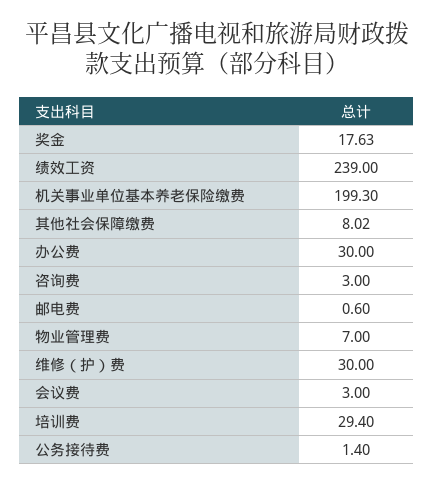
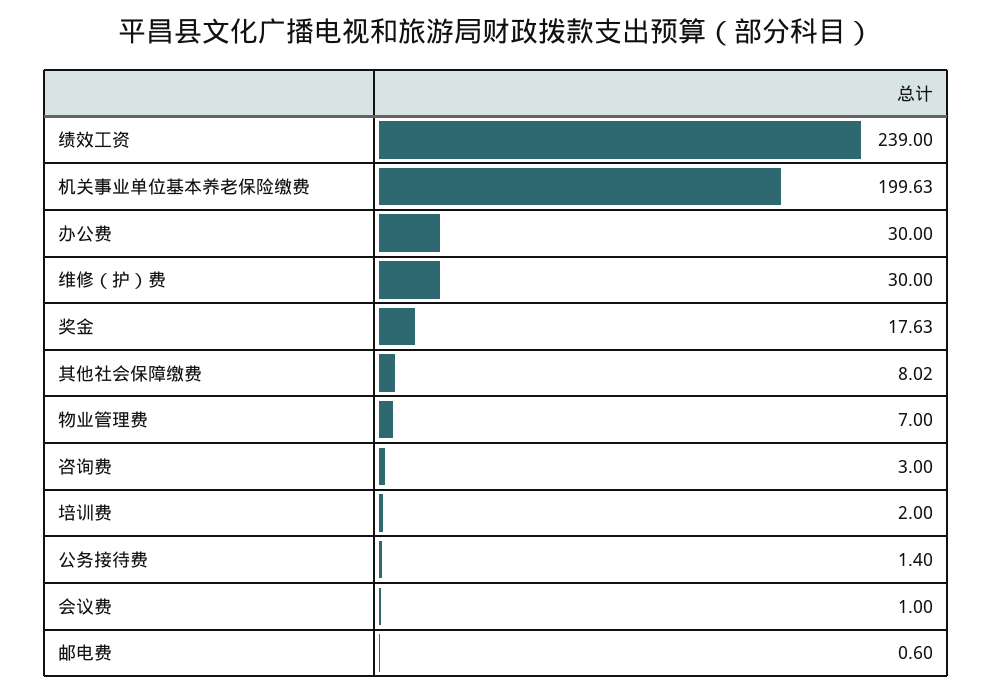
机关事业单位基本养老保险缴费: 199.3 -> 199.63
会议费: 3 -> 1
培训费: 29.4 -> 2

